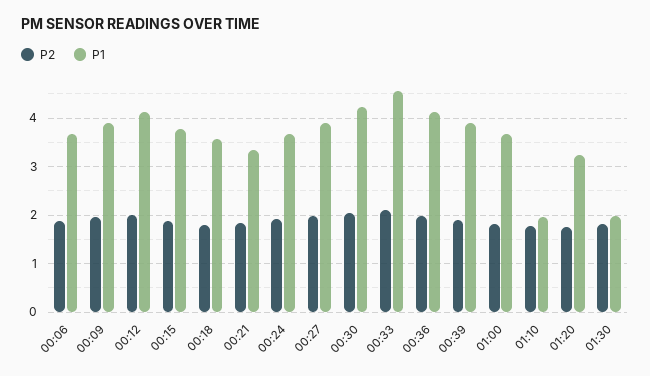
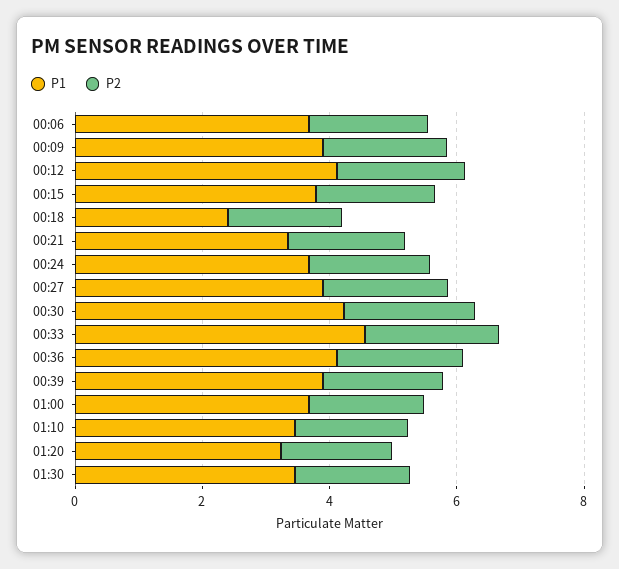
P1, 00:18: 3.6 -> 2.5
P1, 01:10: 2 -> 3.5
P1, 01:30: 2 -> 3.5

